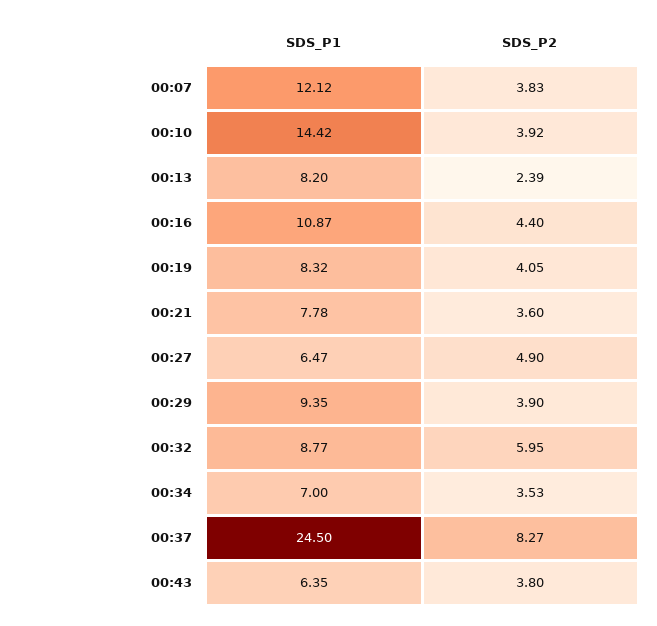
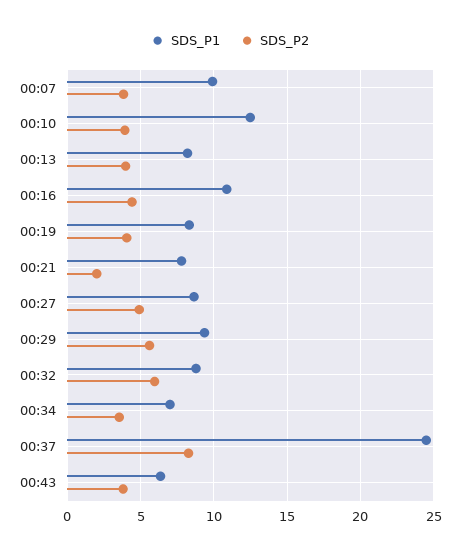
SDS_P1, 00:07: 12.12 -> 10
SDS_P1, 00:10: 14.42 -> 12.5
SDS_P2, 00:13: 2.39 -> 4
SDS_P2, 00:21: 3.6 -> 2
SDS_P1, 00:27: 6.47 -> 8.5
SDS_P2, 00:29: 3.9 -> 5.5

